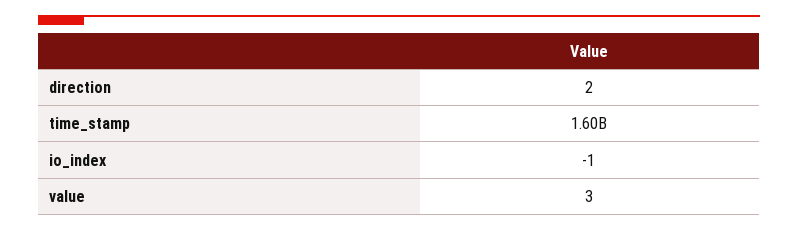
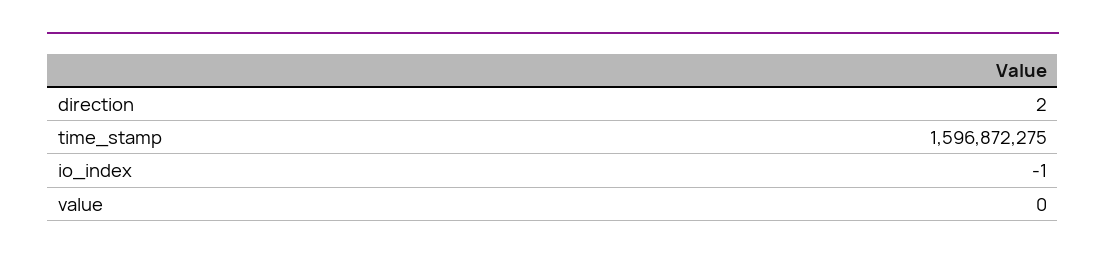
value: 3 -> 0

